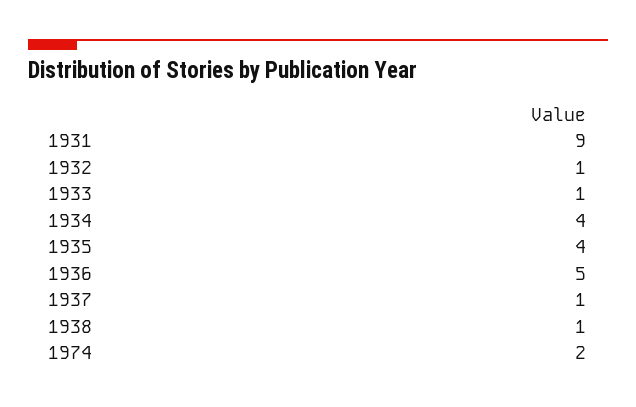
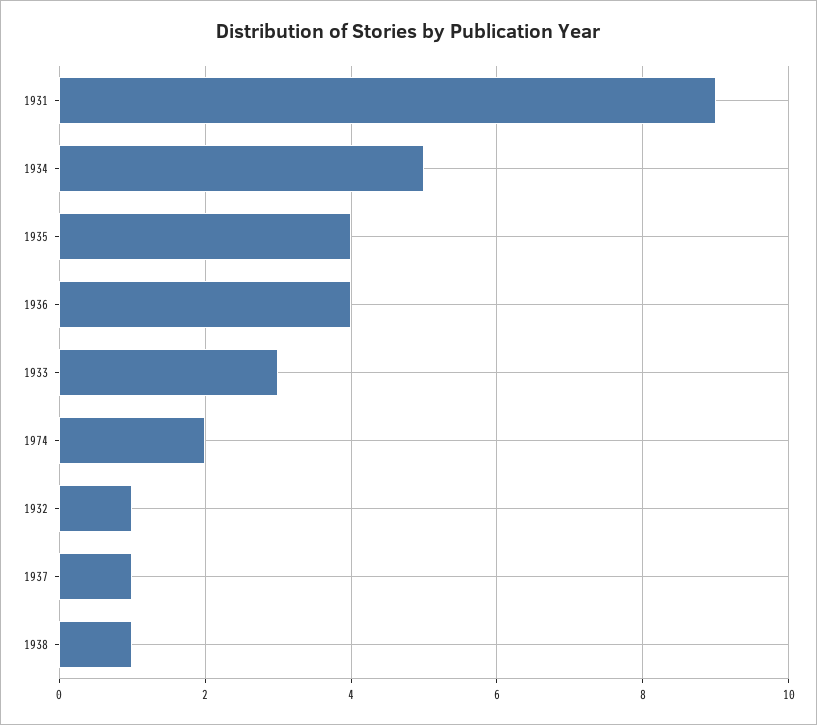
1933: 1 -> 3
1934: 4 -> 5
1936: 5 -> 4

